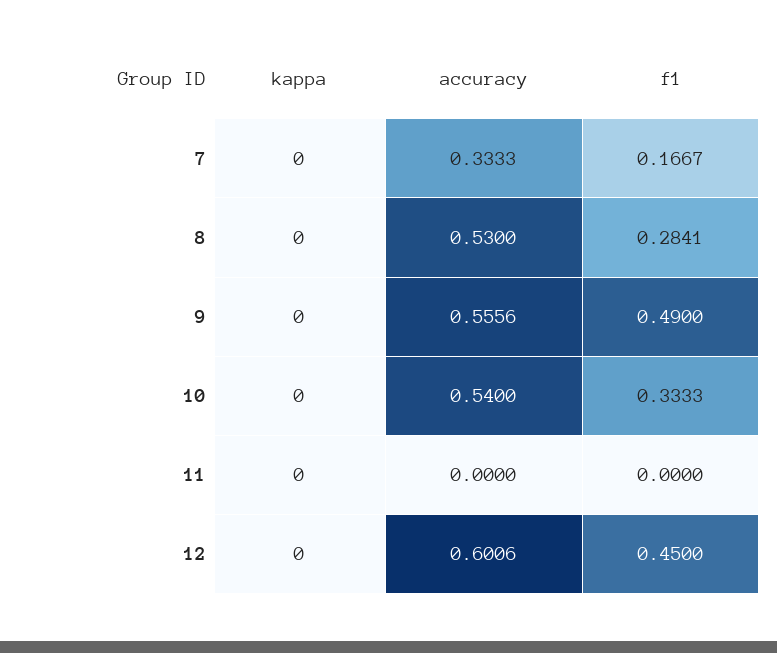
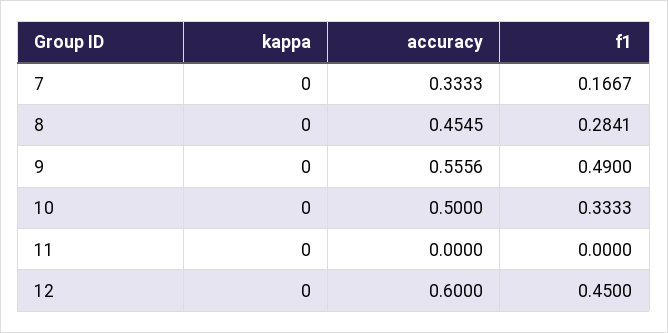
accuracy, 8: 0.53 -> 0.4545
accuracy, 10: 0.54 -> 0.5
accuracy, 12: 0.6006 -> 0.6

